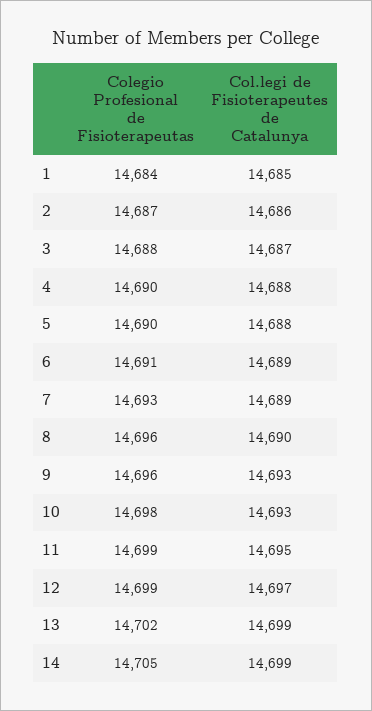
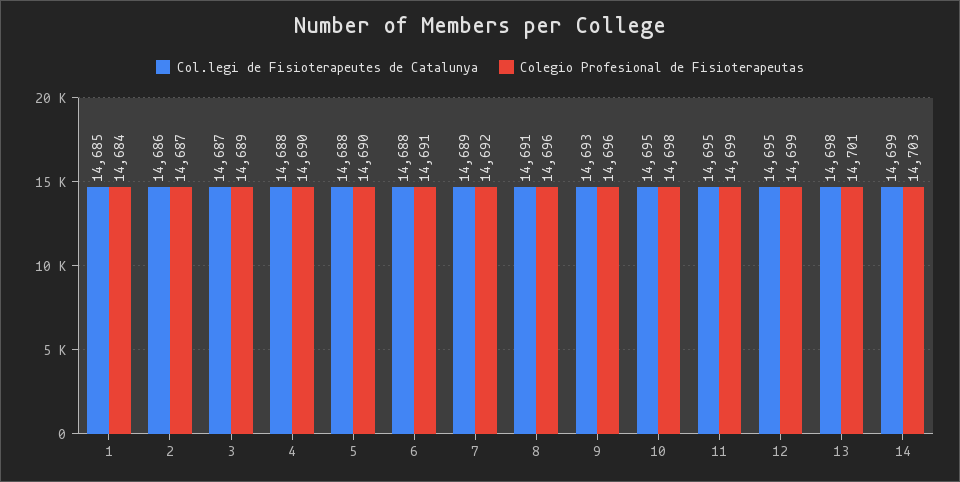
Colegio Profesional de Fisioterapeutas, 3: 14688 -> 14689
Col.legi de Fisioterapeutes de Catalunya, 6: 14689 -> 14688
Colegio Profesional de Fisioterapeutas, 7: 14693 -> 14692
Col.legi de Fisioterapeutes de Catalunya, 8: 14690 -> 14691
Col.legi de Fisioterapeutes de Catalunya, 10: 14693 -> 14695
Col.legi de Fisioterapeutes de Catalunya, 12: 14697 -> 14695
Colegio Profesional de Fisioterapeutas, 13: 14702 -> 14701
Col.legi de Fisioterapeutes de Catalunya, 13: 14699 -> 14698
Colegio Profesional de Fisioterapeutas, 14: 14705 -> 14703

